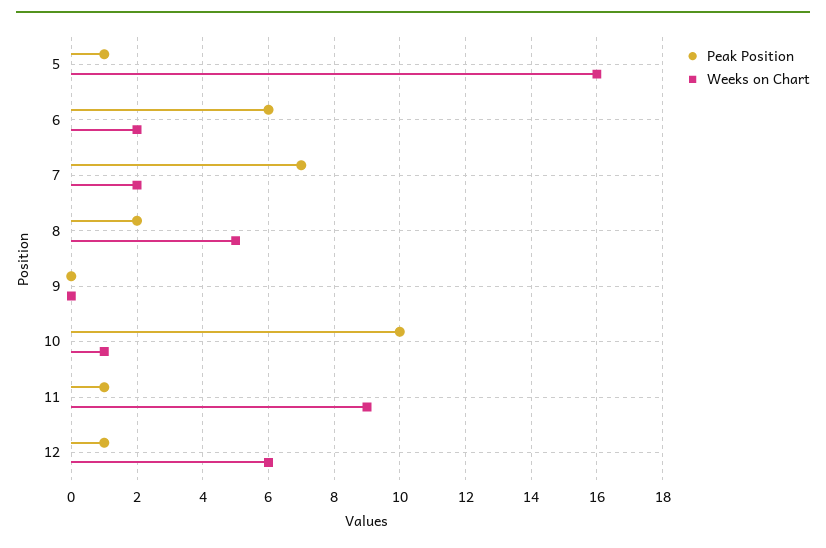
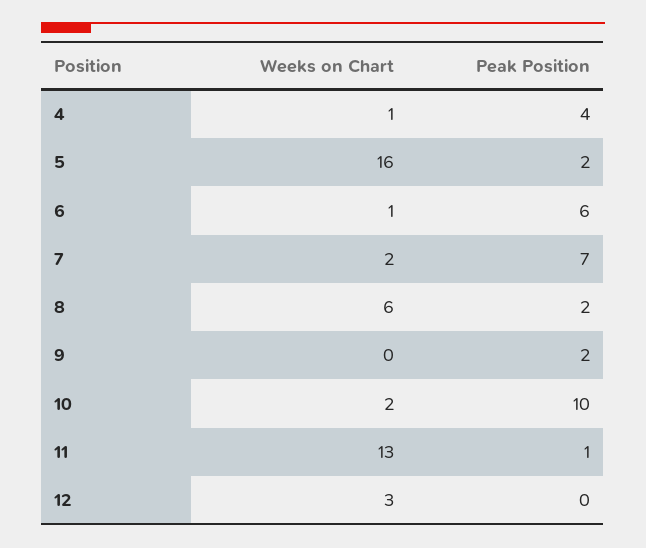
Peak Position, 5: 1 -> 2
Weeks on Chart, 6: 2 -> 1
Weeks on Chart, 8: 5 -> 6
Peak Position, 9: 0 -> 2
Weeks on Chart, 10: 1 -> 2
Weeks on Chart, 11: 9 -> 13
Peak Position, 12: 1 -> 0
Weeks on Chart, 12: 6 -> 3
Weeks on Chart, 4: none -> 1
Peak Position, 4: none -> 4

